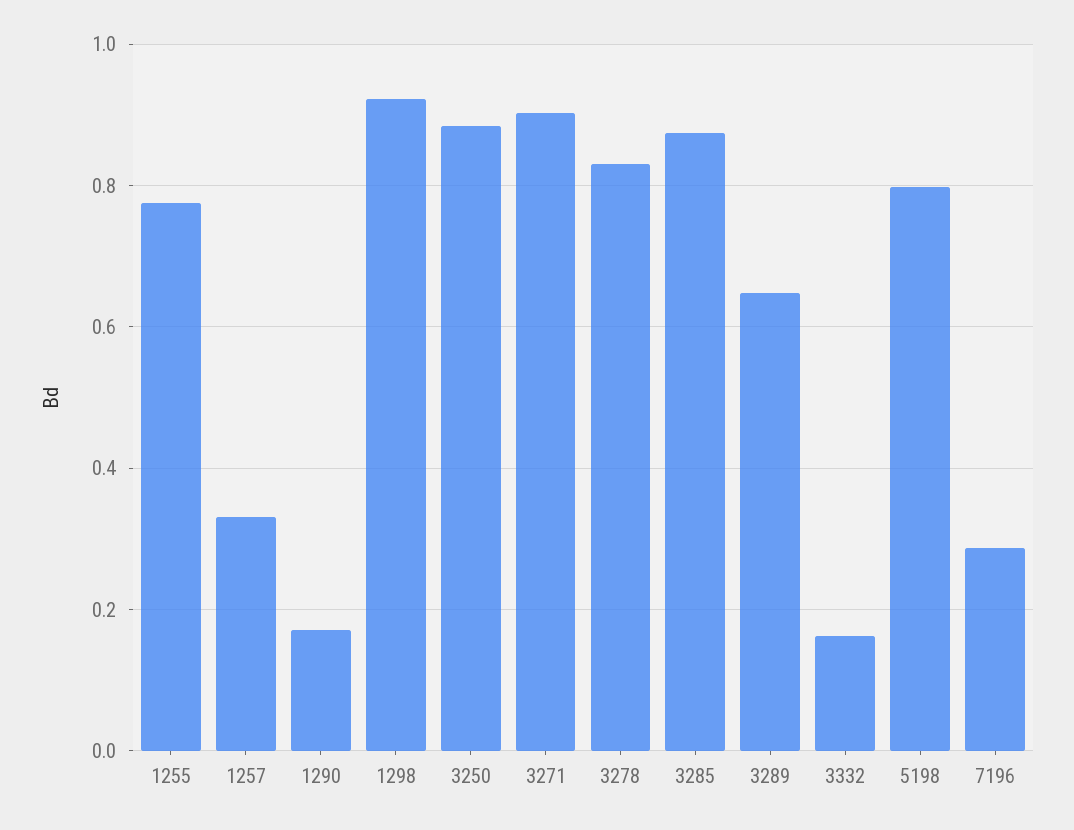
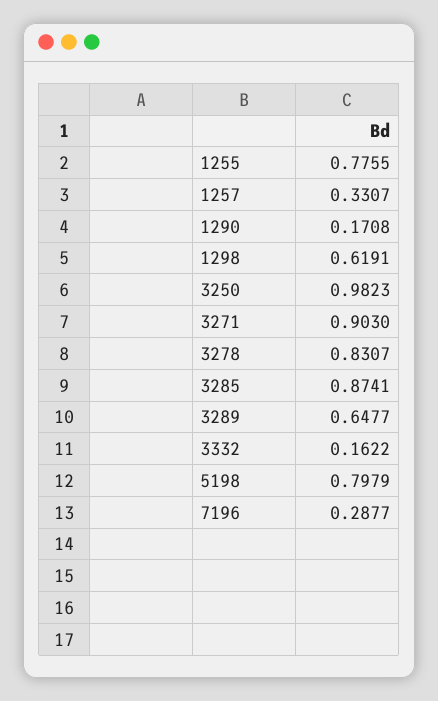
1298: 0.92 -> 0.6191
3250: 0.88 -> 0.9823

